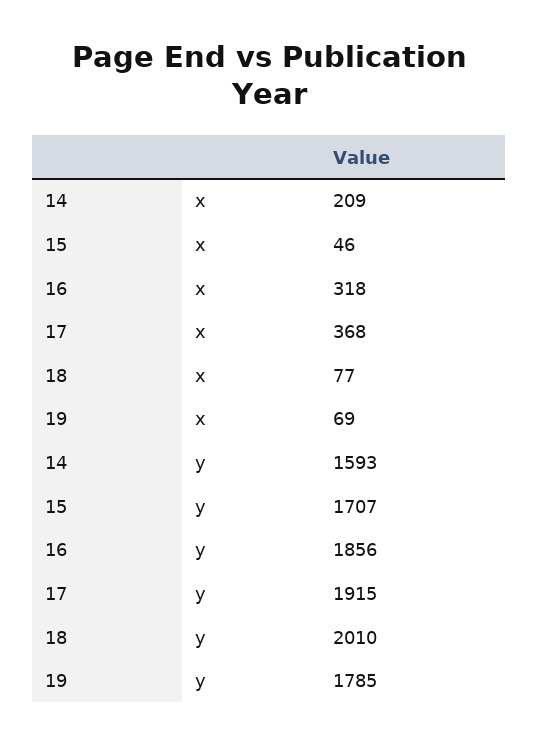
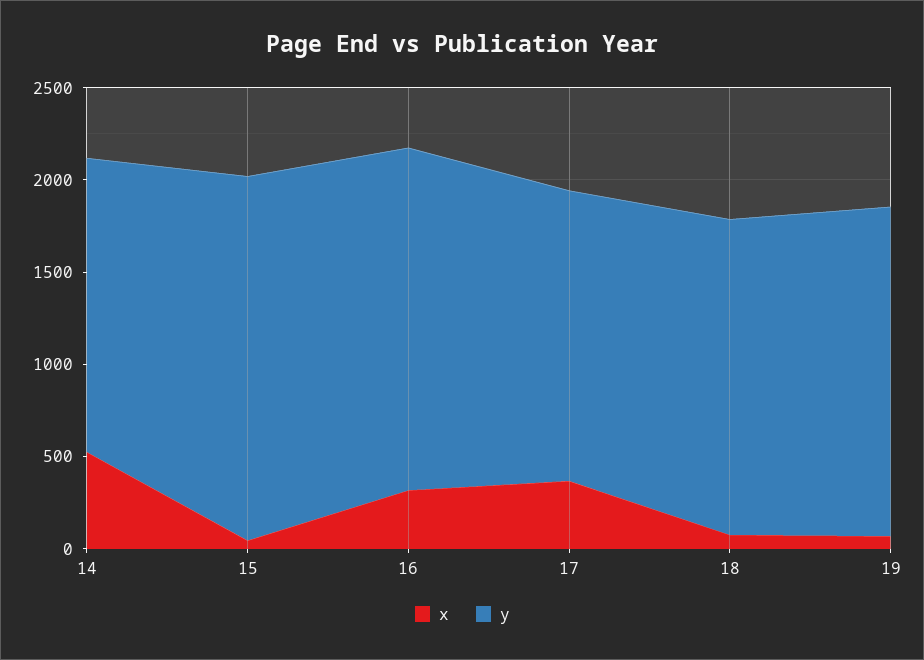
x, 14: 209 -> 500
y, 15: 1707 -> 2000
y, 17: 1915 -> 1600
y, 18: 2010 -> 1700

